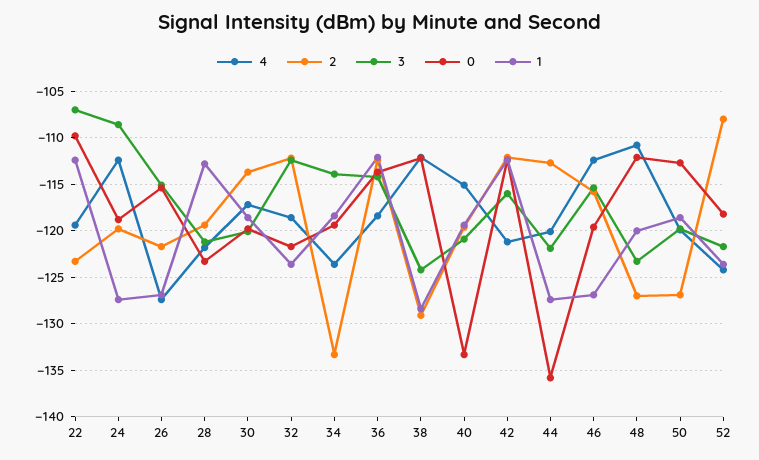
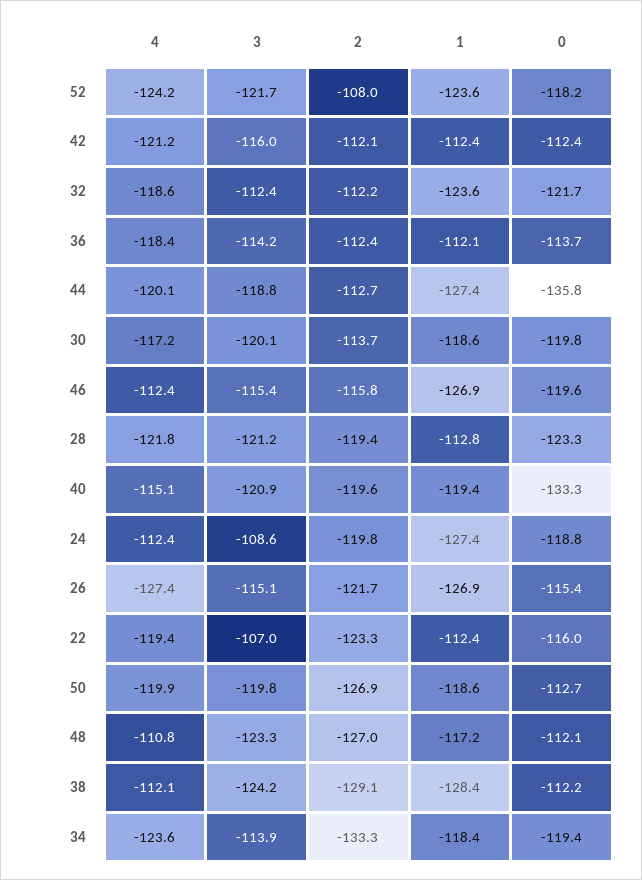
0, 22: -110 -> -116
3, 44: -122 -> -118.8
1, 48: -120 -> -117.2

